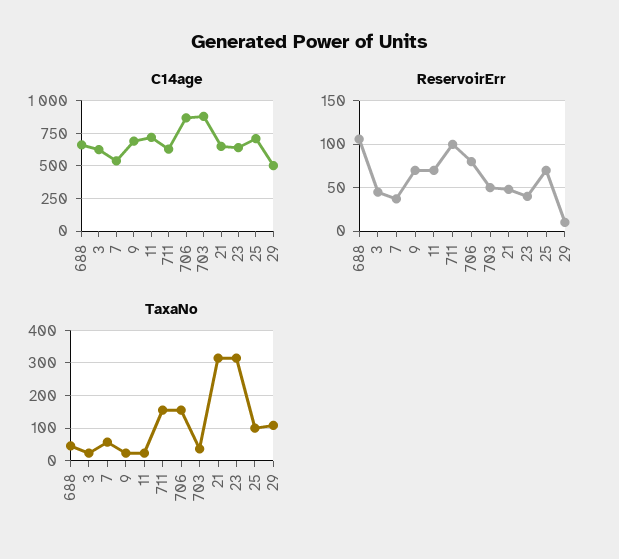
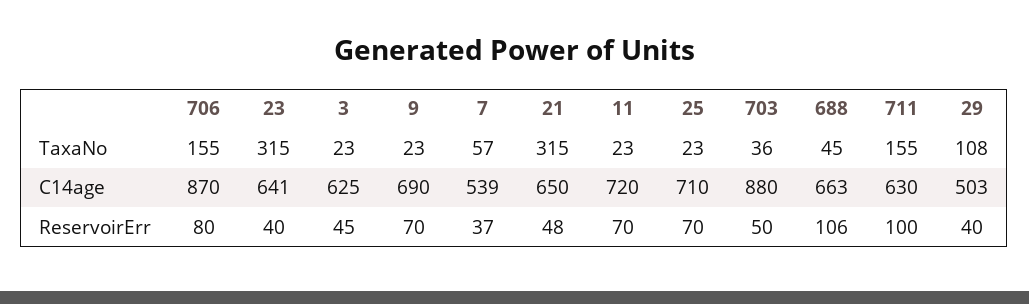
ReservoirErr, 29: 10 -> 40
TaxaNo, 25: 100 -> 23

